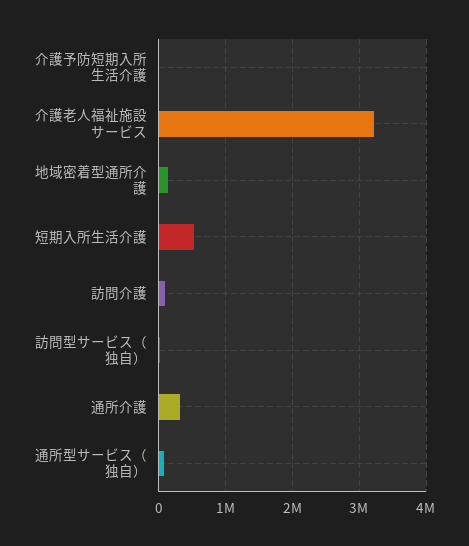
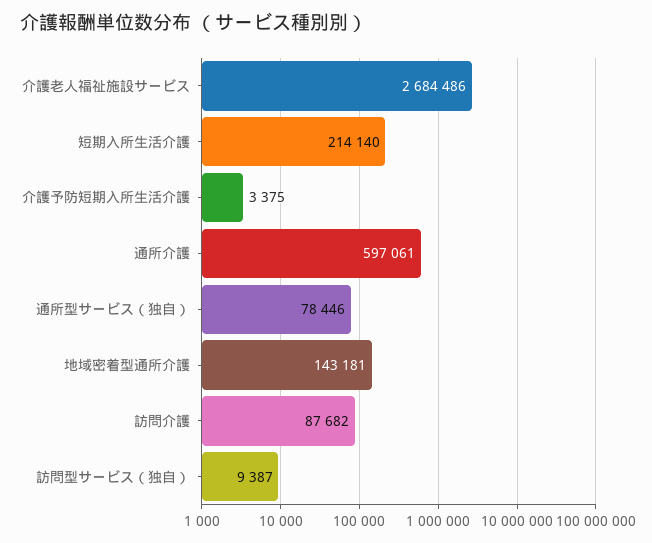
介護老人福祉施設サービス: 3200000 -> 2684486
短期入所生活介護: 500000 -> 214140
通所介護: 300000 -> 597061

